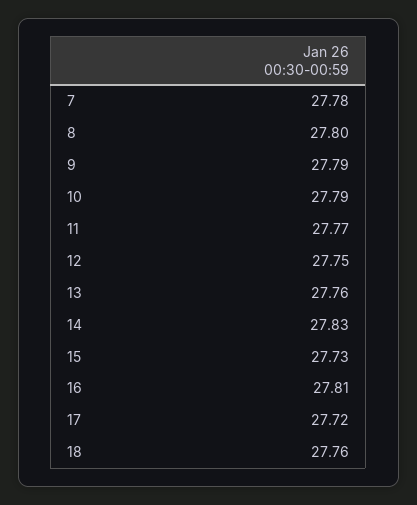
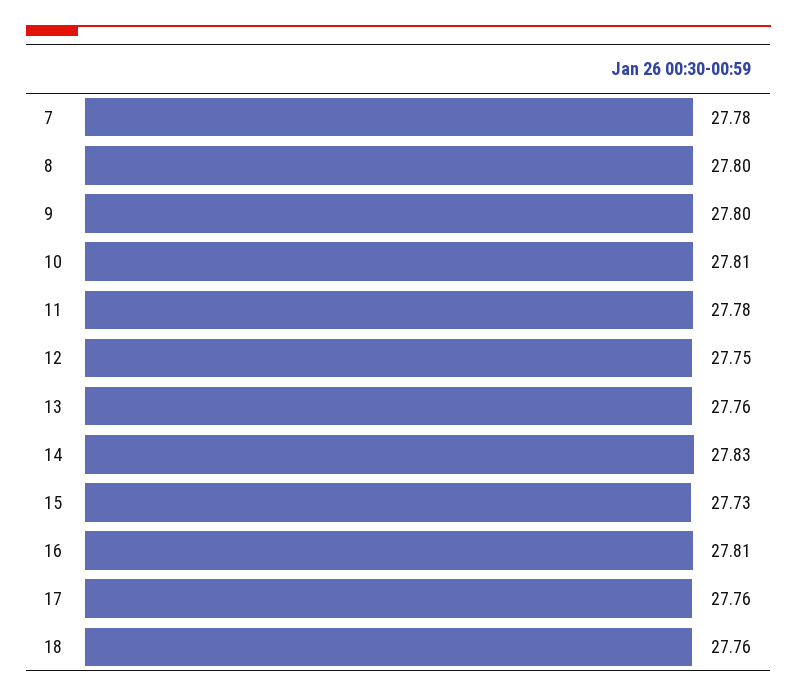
9: 27.79 -> 27.8
10: 27.79 -> 27.81
11: 27.77 -> 27.78
17: 27.72 -> 27.76

